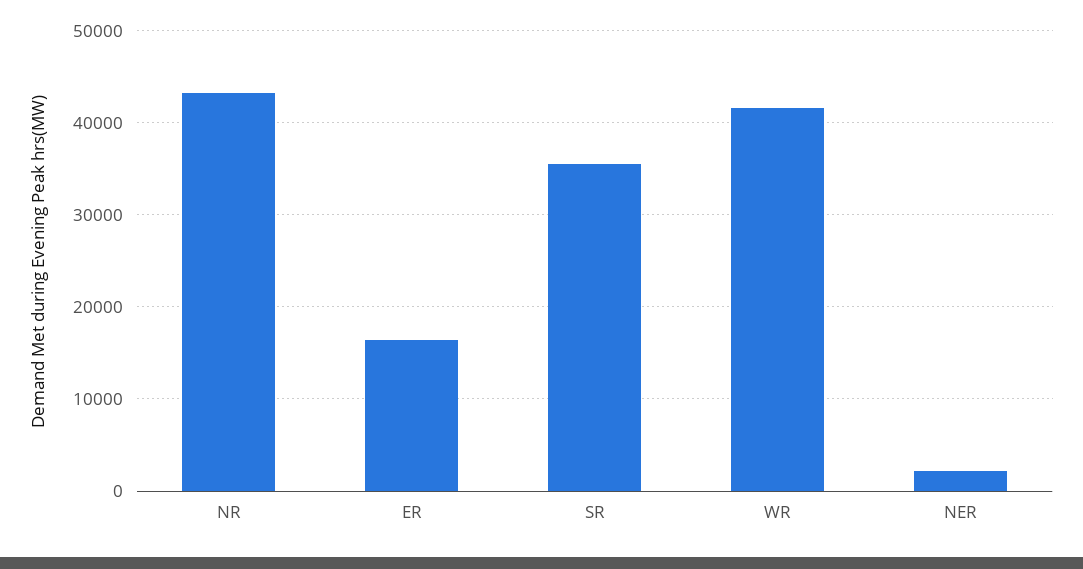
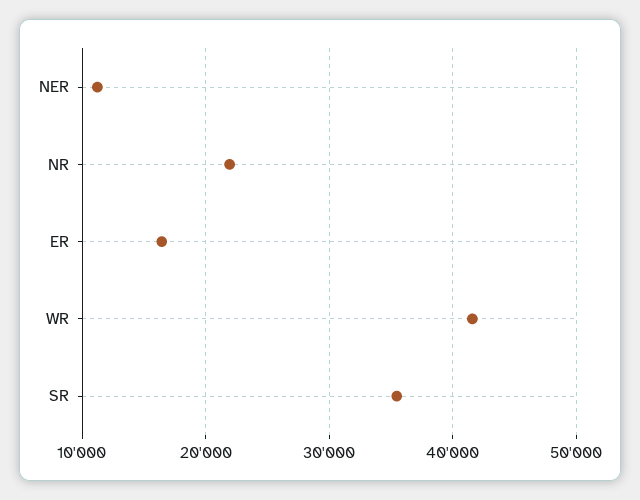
NR: 43000 -> 22000
NER: 2000 -> 11000

